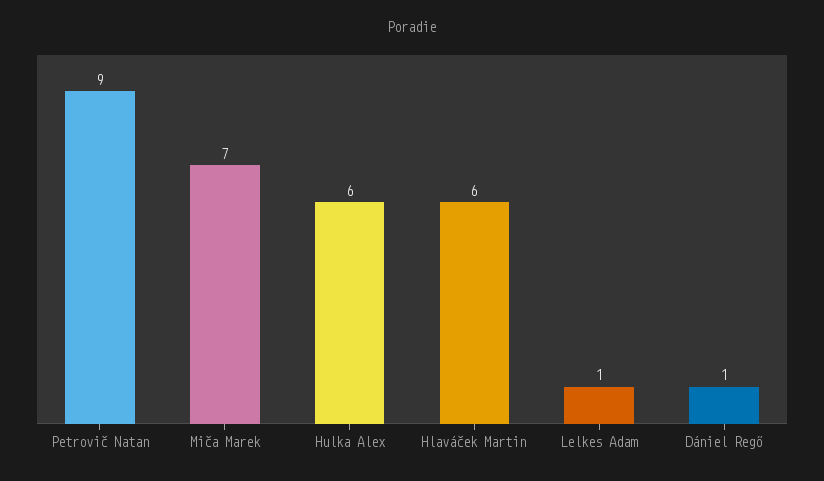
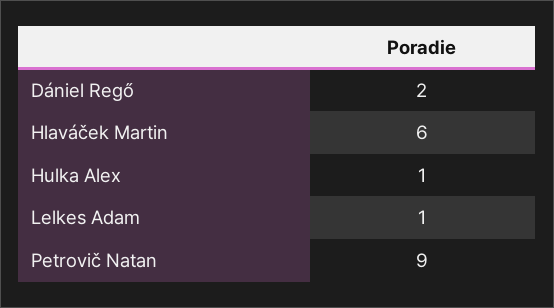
Miča Marek: 7 -> none
Hulka Alex: 6 -> 1
Dániel Regő: 1 -> 2

